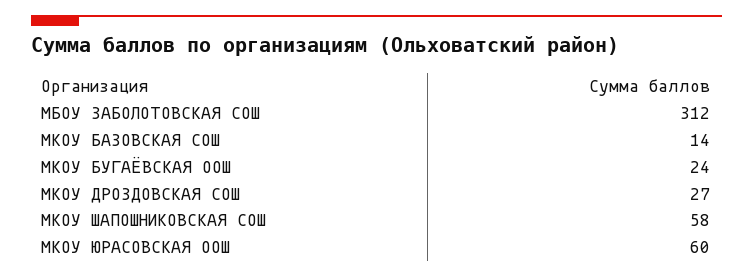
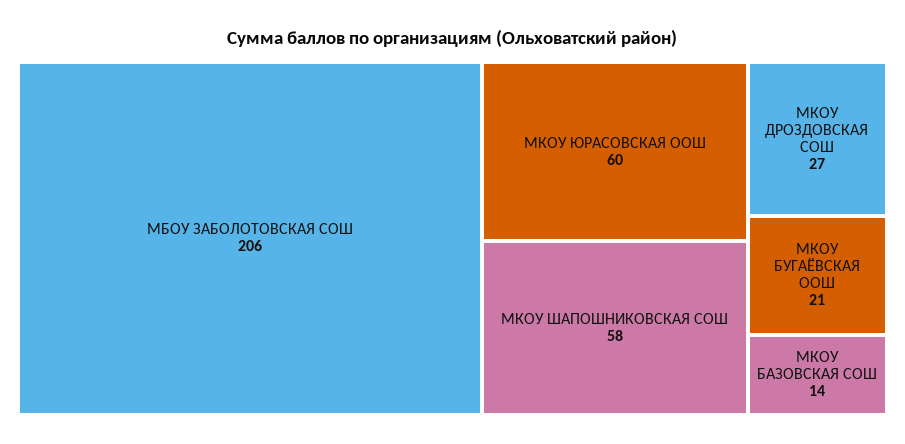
МБОУ ЗАБОЛОТОВСКАЯ СОШ: 312 -> 206
МКОУ БУГАЁВСКАЯ ООШ: 24 -> 21

